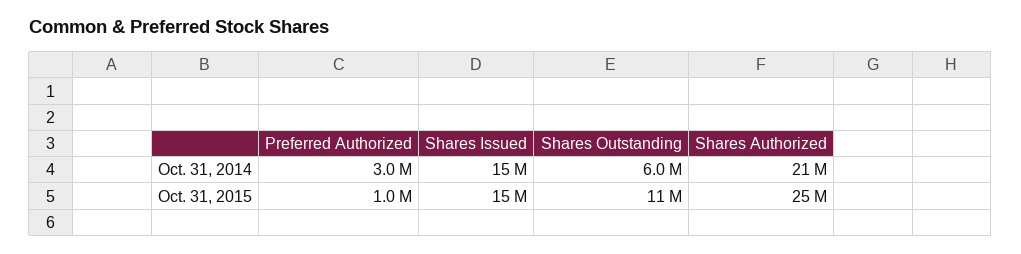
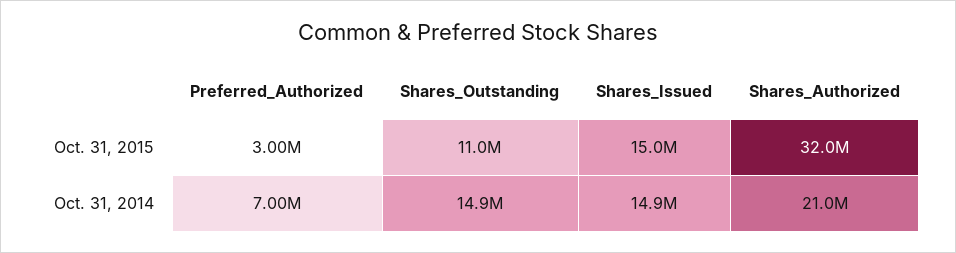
Preferred Authorized, Oct. 31, 2014: 3000000 -> 7000000
Shares Outstanding, Oct. 31, 2014: 6000000 -> 14900000
Preferred Authorized, Oct. 31, 2015: 1000000 -> 3000000
Shares Authorized, Oct. 31, 2015: 25000000 -> 32000000

